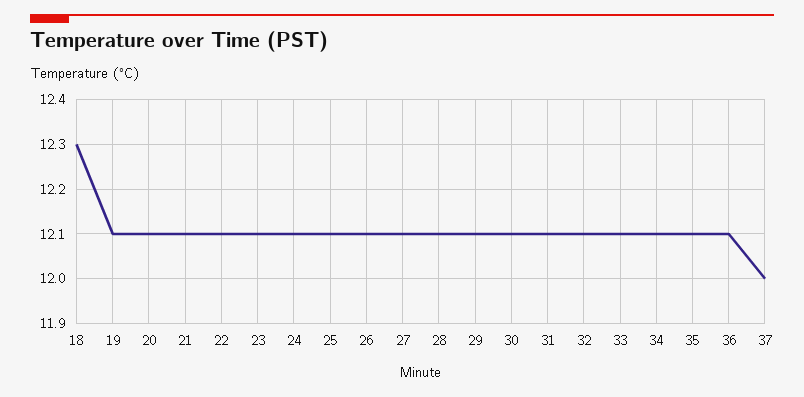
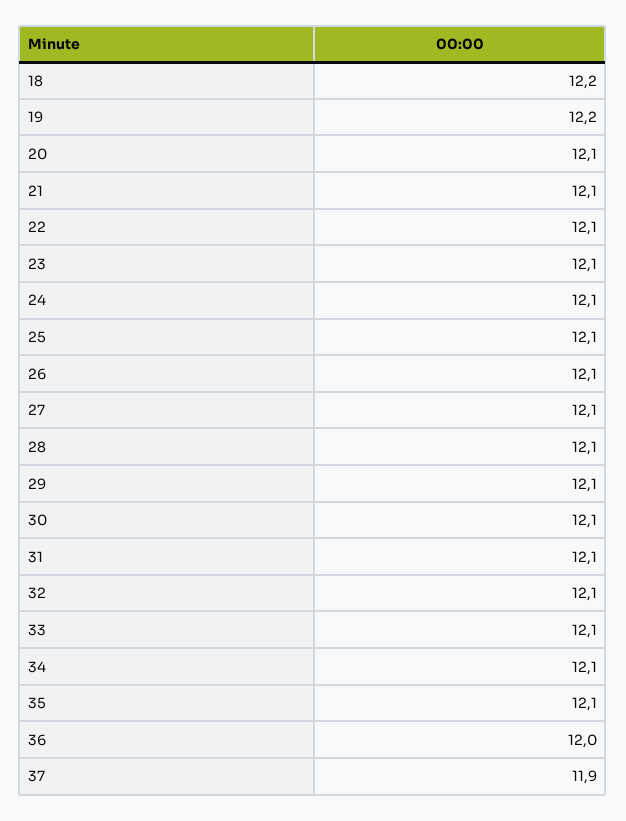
18: 12.3 -> 12.2
19: 12.1 -> 12.2
36: 12.1 -> 12
37: 12 -> 11.9

